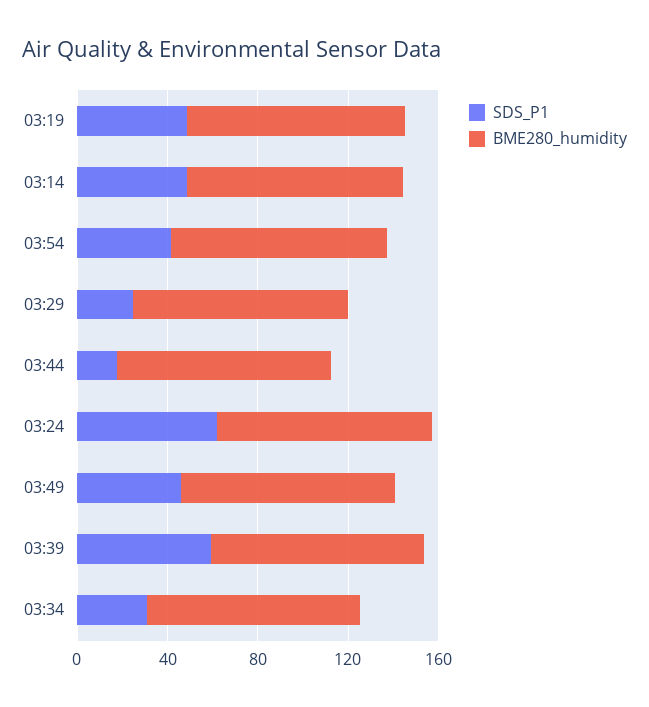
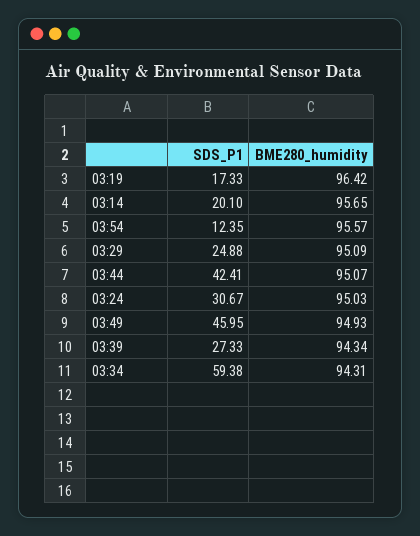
SDS_P1, 03:19: 50 -> 17.33
SDS_P1, 03:14: 50 -> 20.1
SDS_P1, 03:54: 40 -> 12.35
SDS_P1, 03:44: 20 -> 42.41
SDS_P1, 03:24: 60 -> 30.67
SDS_P1, 03:39: 60 -> 27.33
SDS_P1, 03:34: 30 -> 59.38

